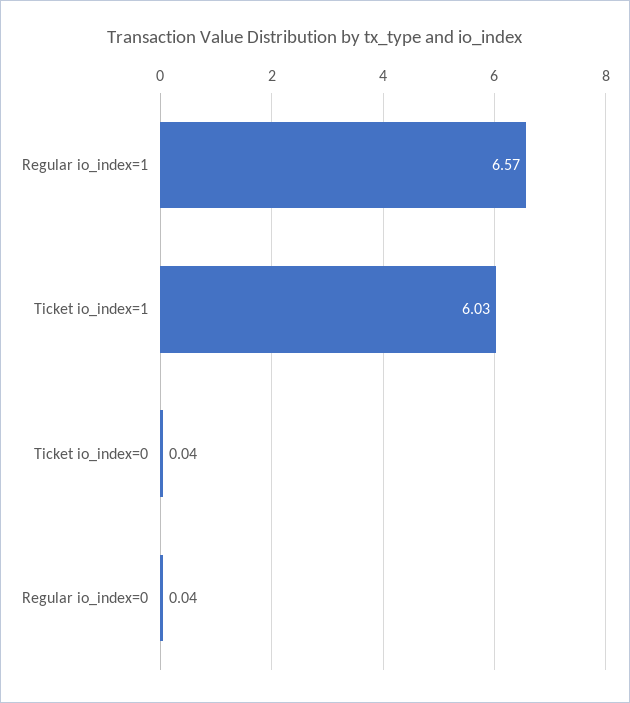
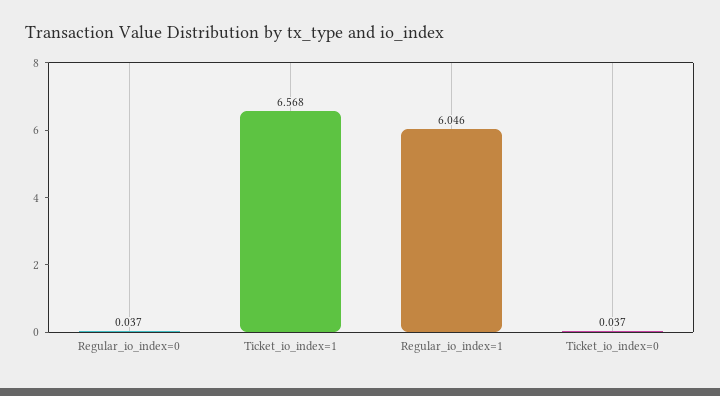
Regular io_index=1: 6.57 -> 6.046
Ticket io_index=1: 6.03 -> 6.568

